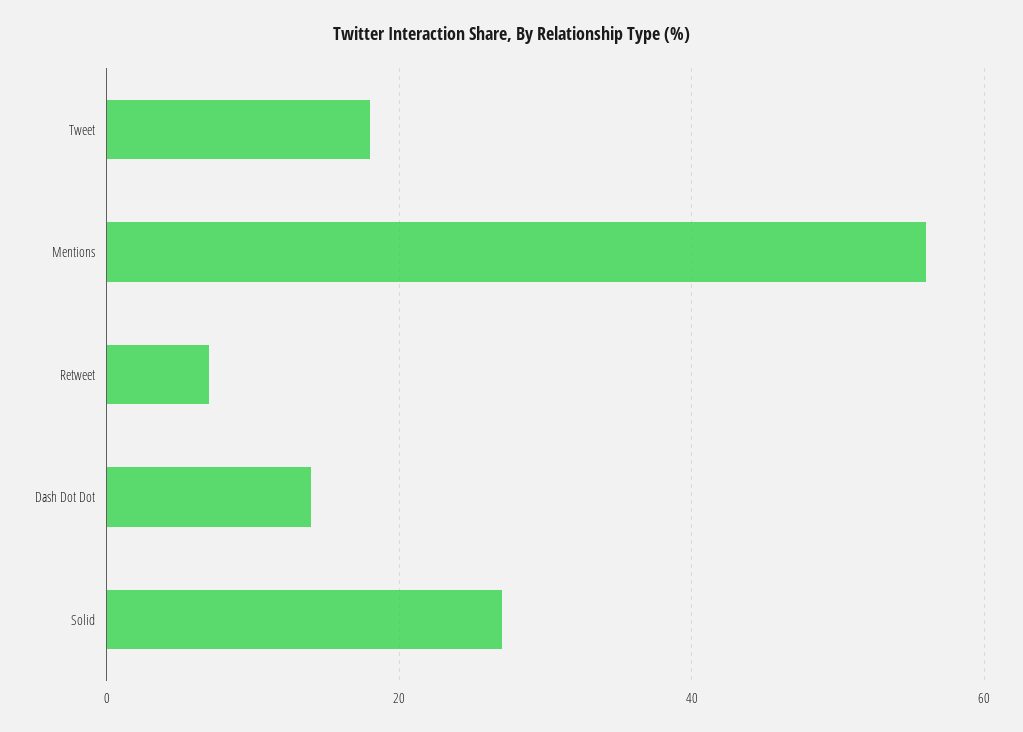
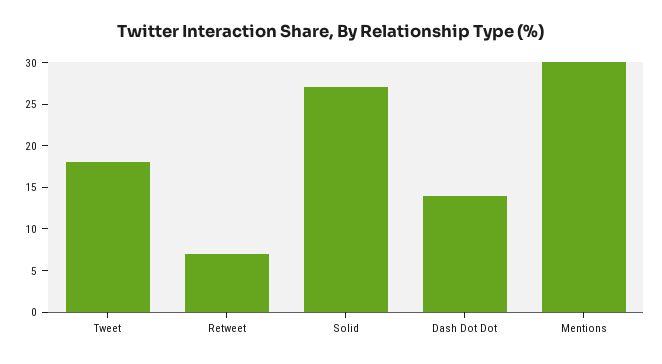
Mentions: 55 -> 30

